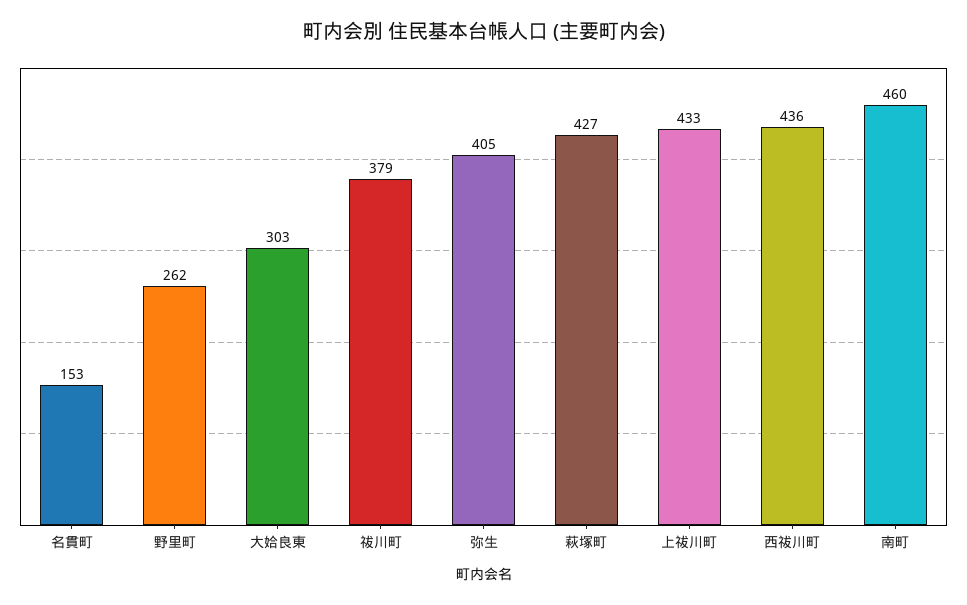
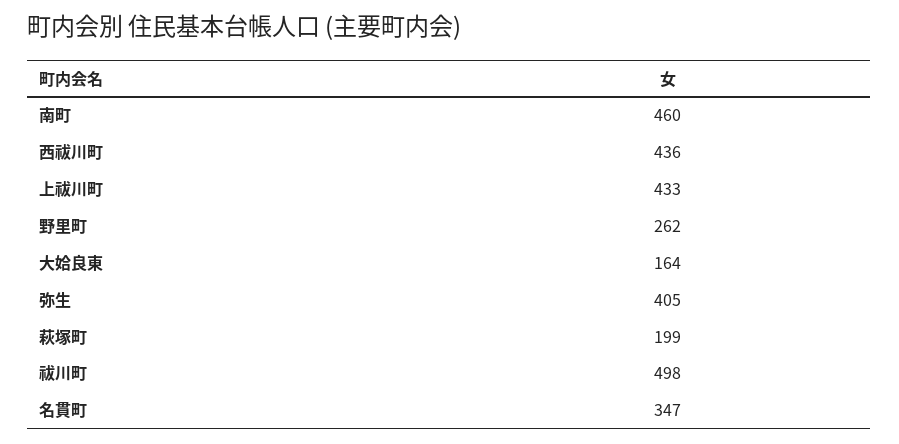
名貫町: 153 -> 347
大姶良東: 303 -> 164
祓川町: 379 -> 498
萩塚町: 427 -> 199

